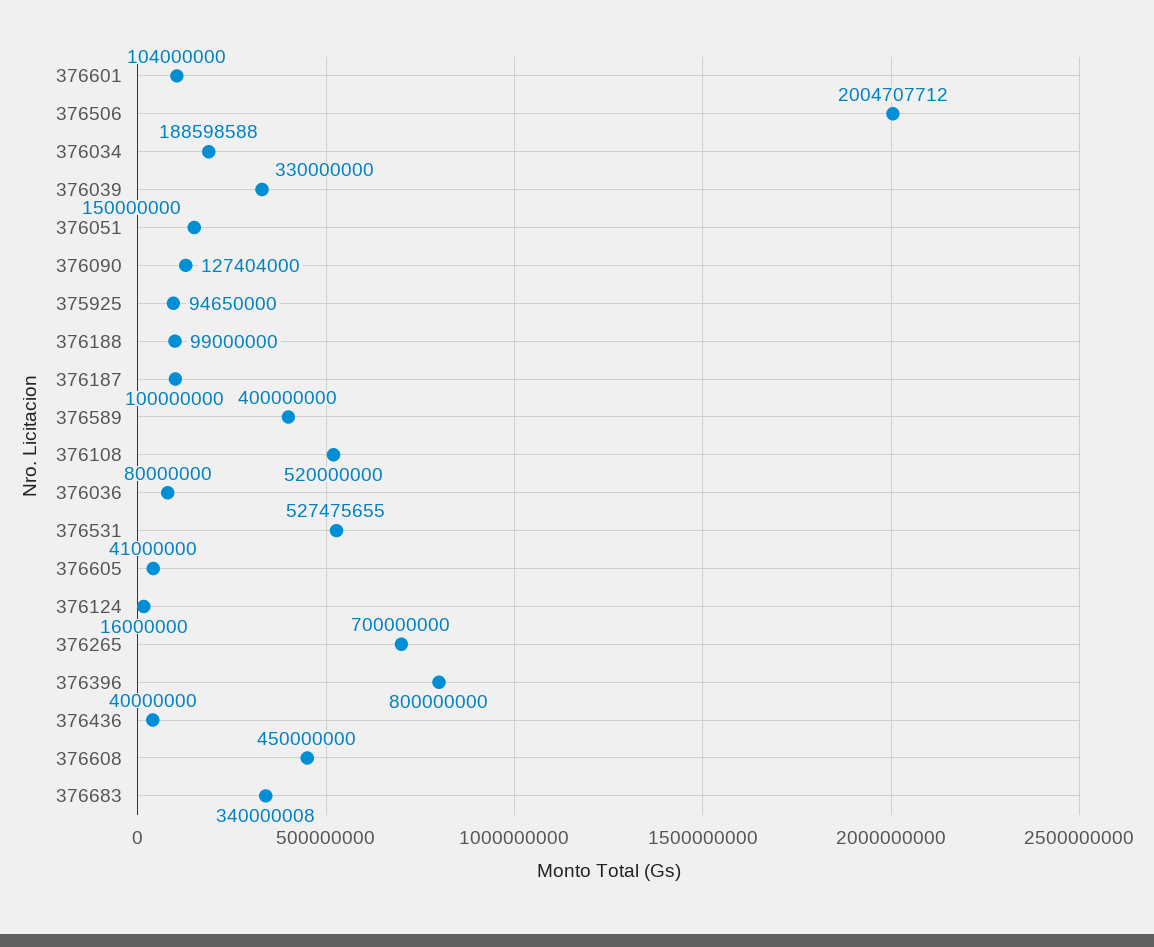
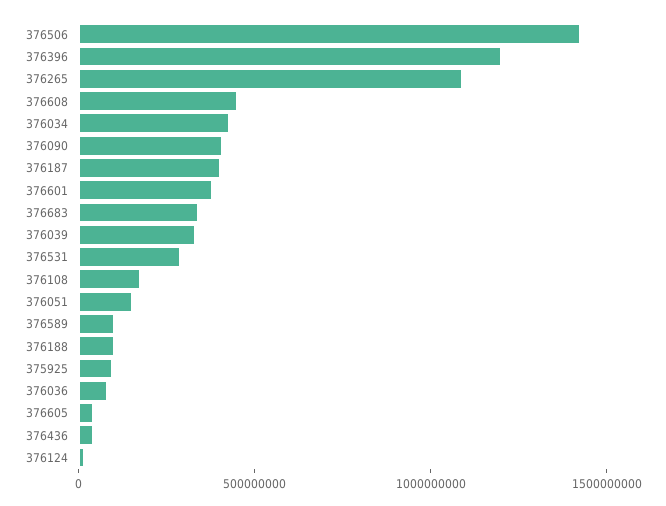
376601: 104000000 -> 400000000
376506: 2004707712 -> 1400000000
376034: 188598588 -> 400000000
376090: 127404000 -> 400000000
376187: 100000000 -> 400000000
376589: 400000000 -> 100000000
376108: 520000000 -> 200000000
376531: 527475655 -> 300000000
376265: 700000000 -> 1100000000
376396: 800000000 -> 1200000000

